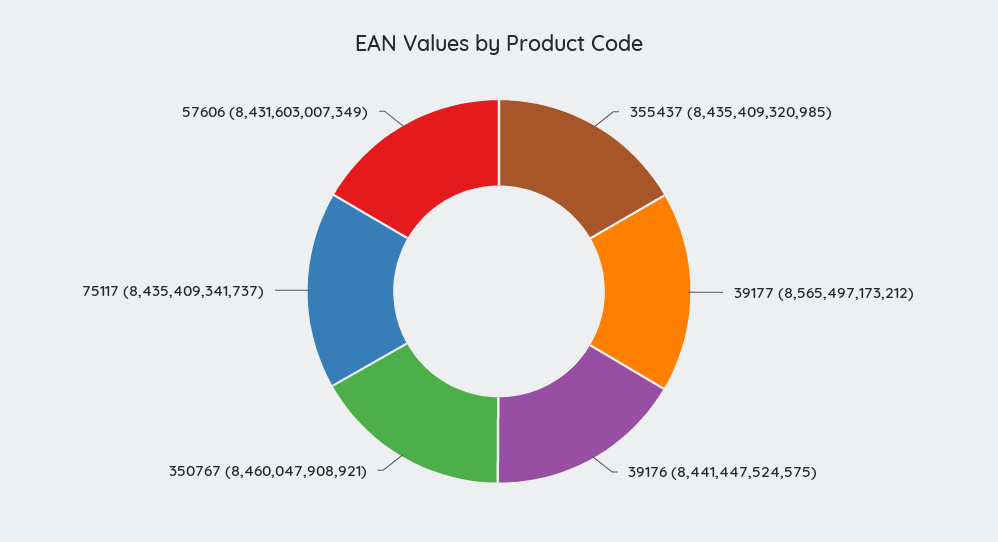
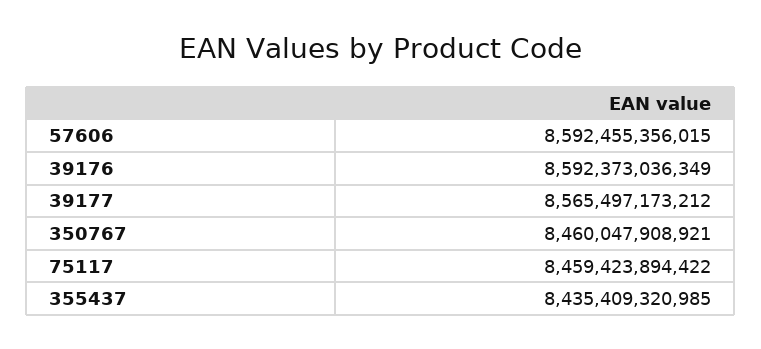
39176: 8441447524575 -> 8592373036349
75117: 8435409341737 -> 8459423894422
57606: 8431603007349 -> 8592455356015

